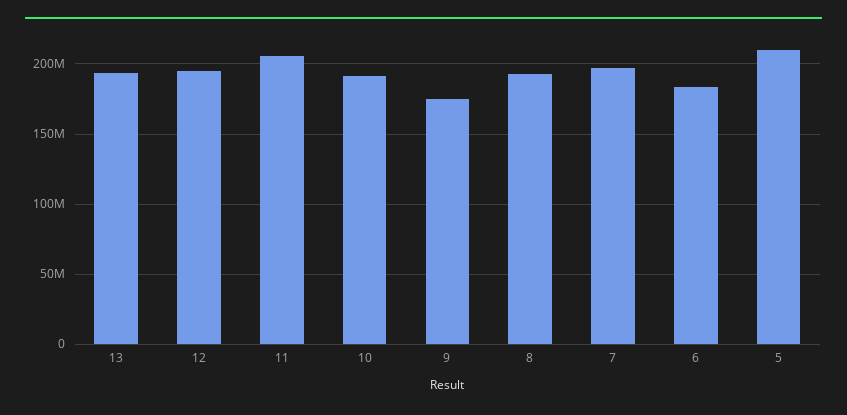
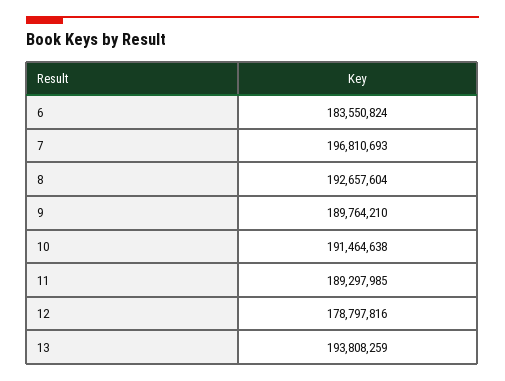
12: 195000000 -> 178797816
11: 205000000 -> 189297985
9: 175000000 -> 189764210
5: 210000000 -> none

